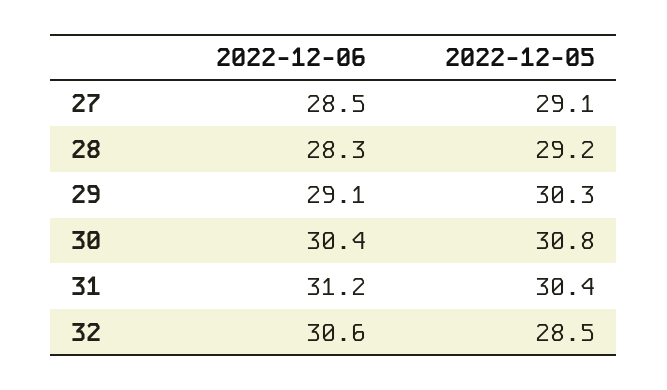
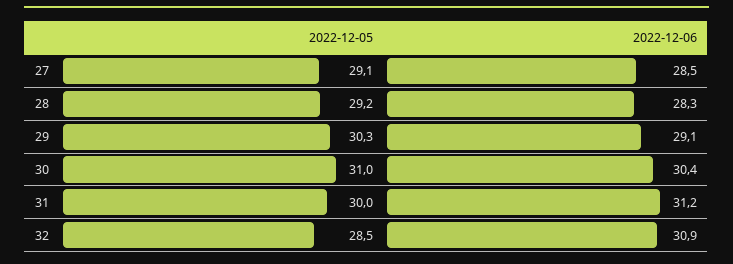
2022-12-05, 30: 30.8 -> 31
2022-12-05, 31: 30.4 -> 30
2022-12-06, 32: 30.6 -> 30.9

